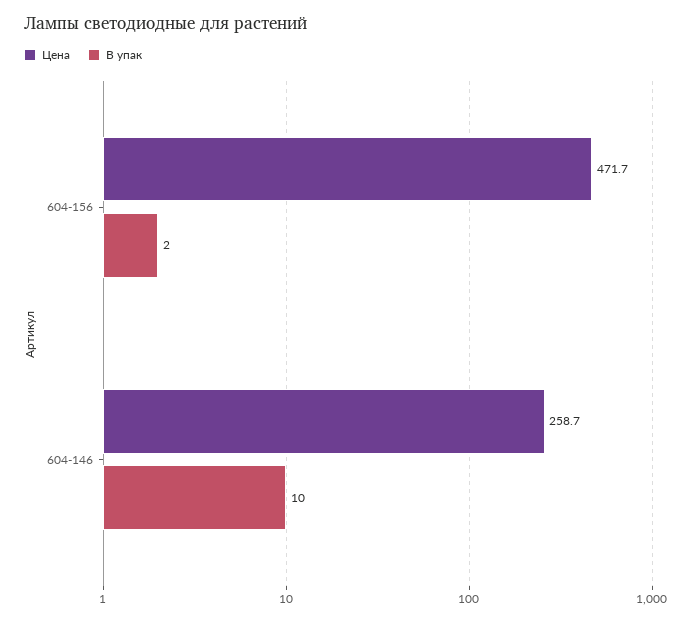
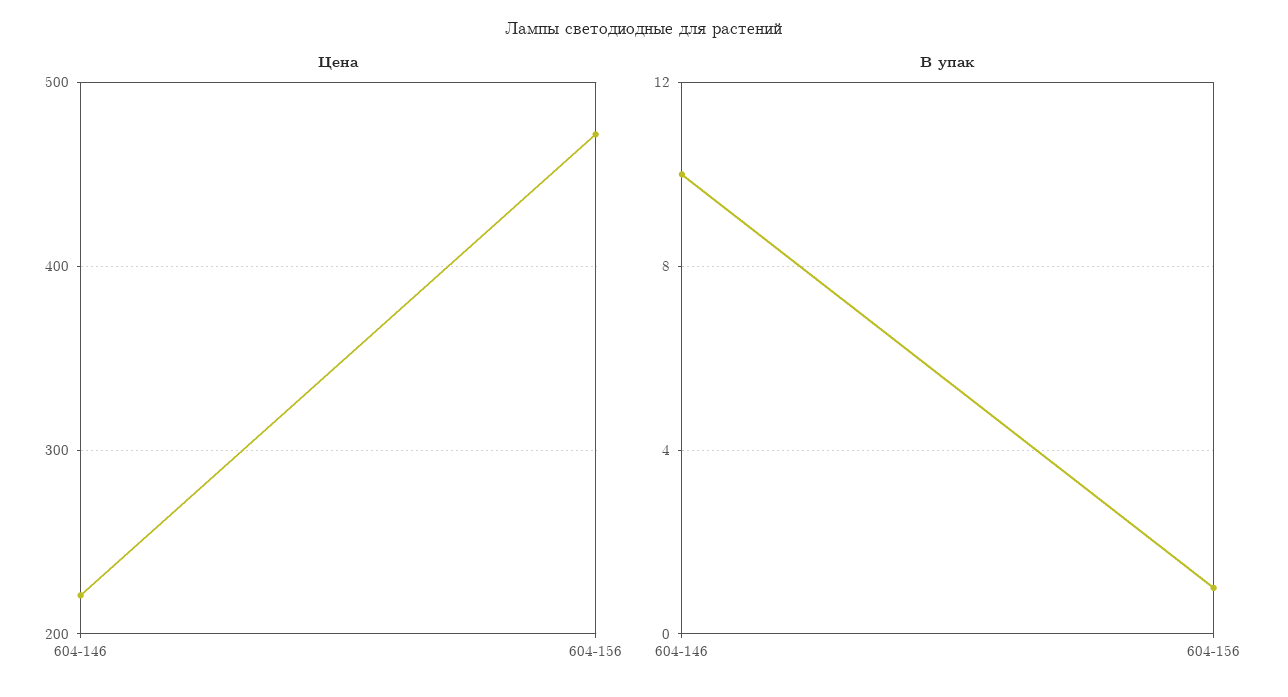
В упак, 604-156: 2 -> 1
Цена, 604-146: 258.7 -> 220

